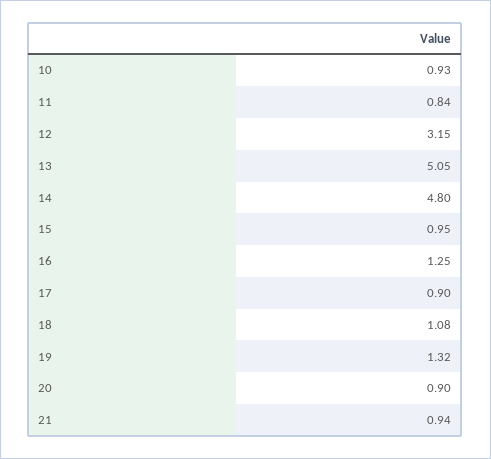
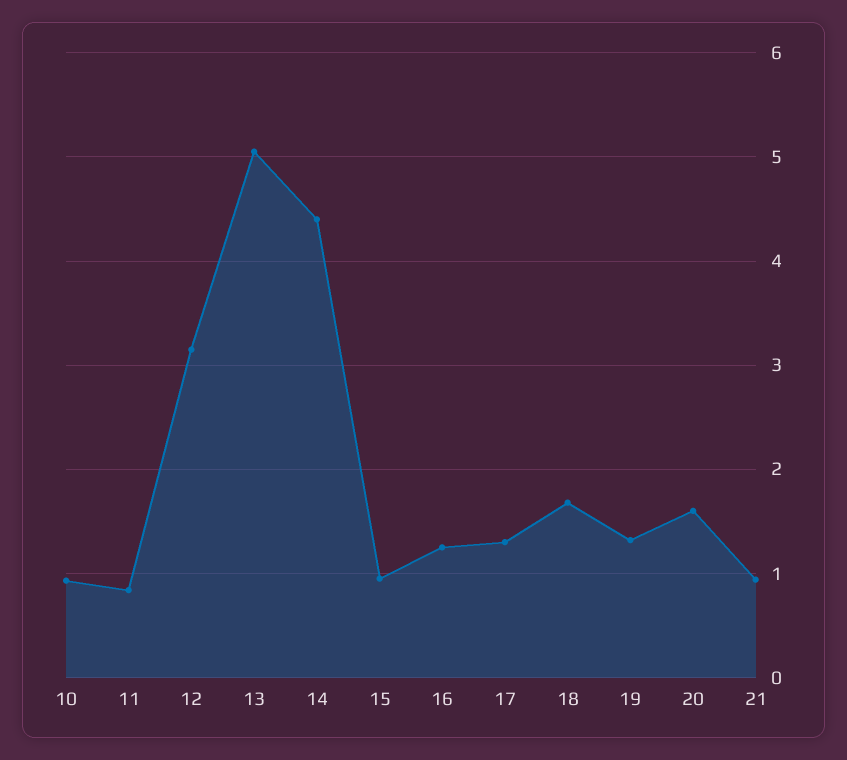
14: 4.8 -> 4.4
17: 0.9 -> 1.3
18: 1.08 -> 1.7
20: 0.9 -> 1.6

